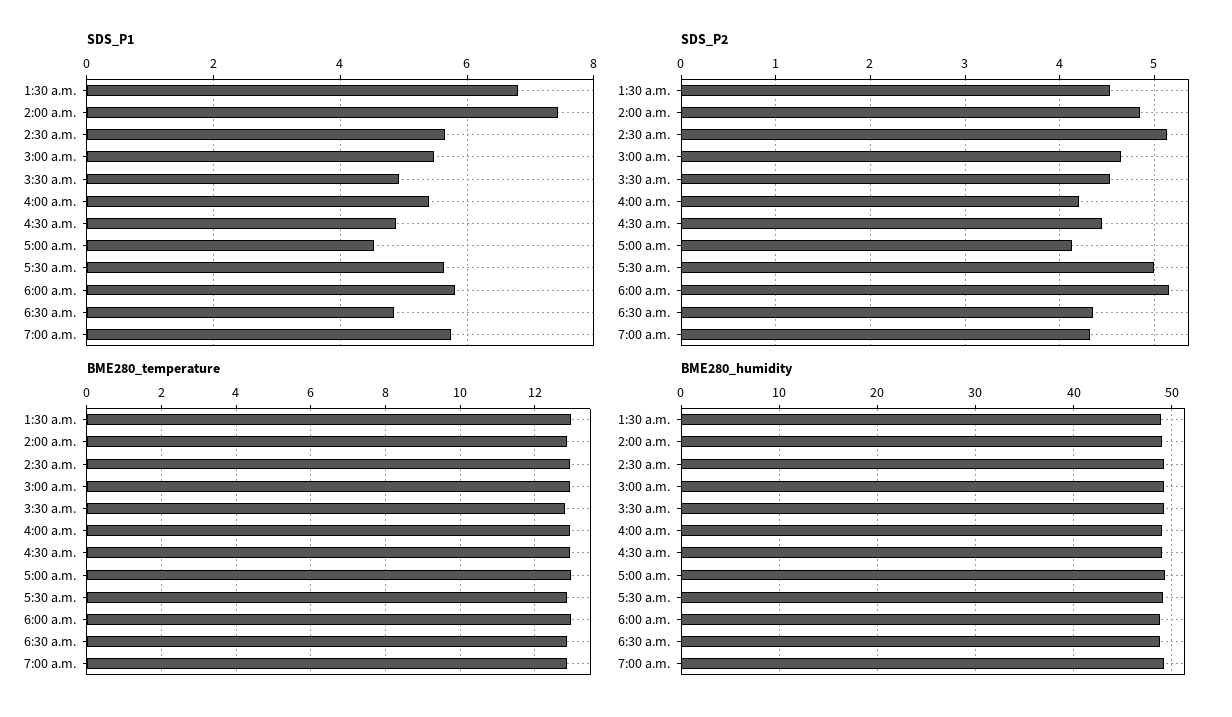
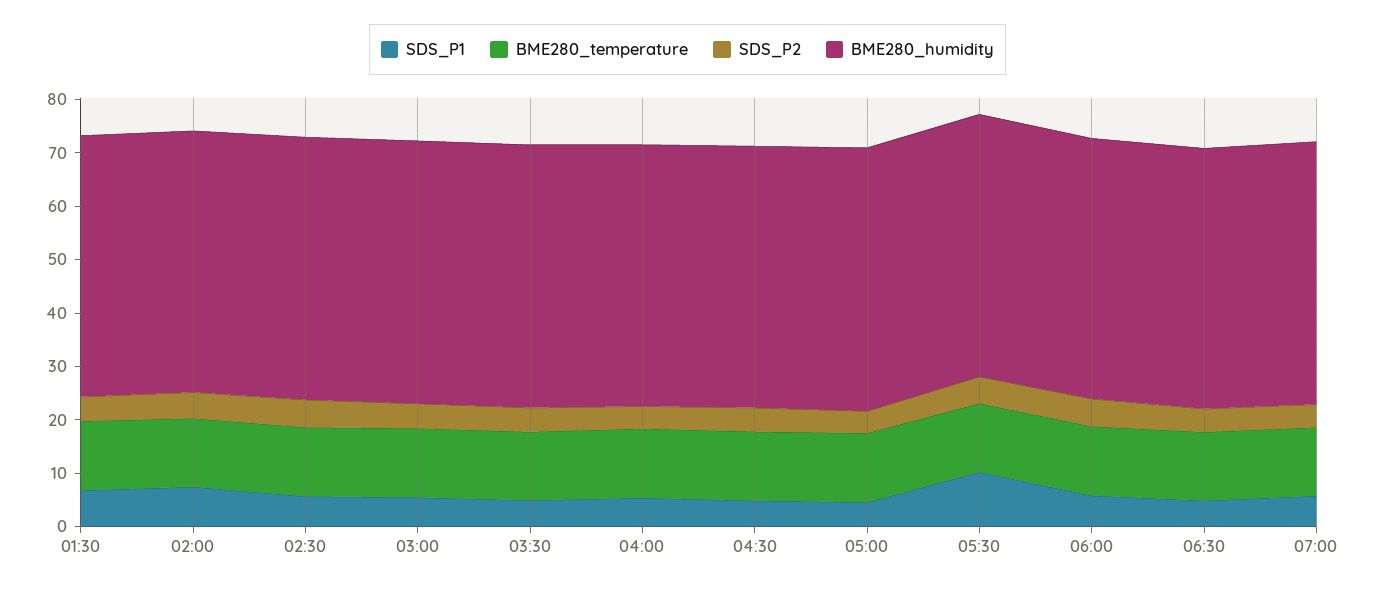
SDS_P1, 5:30 a.m.: 5.6 -> 10

